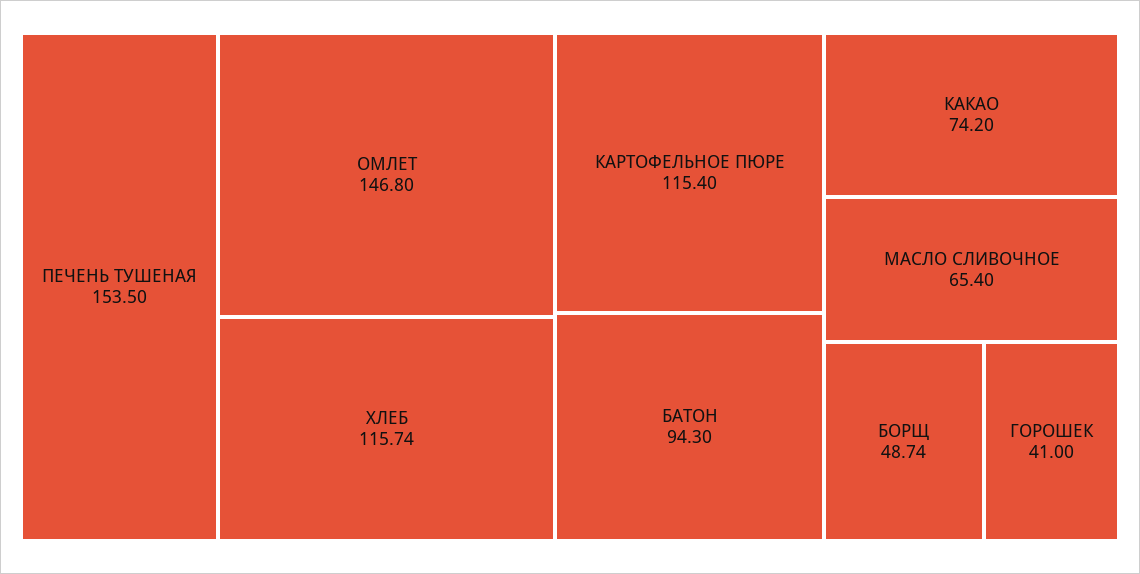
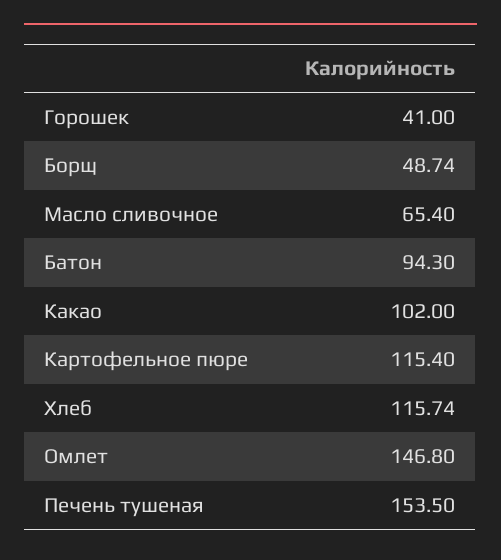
КАКАО: 74.2 -> 102

